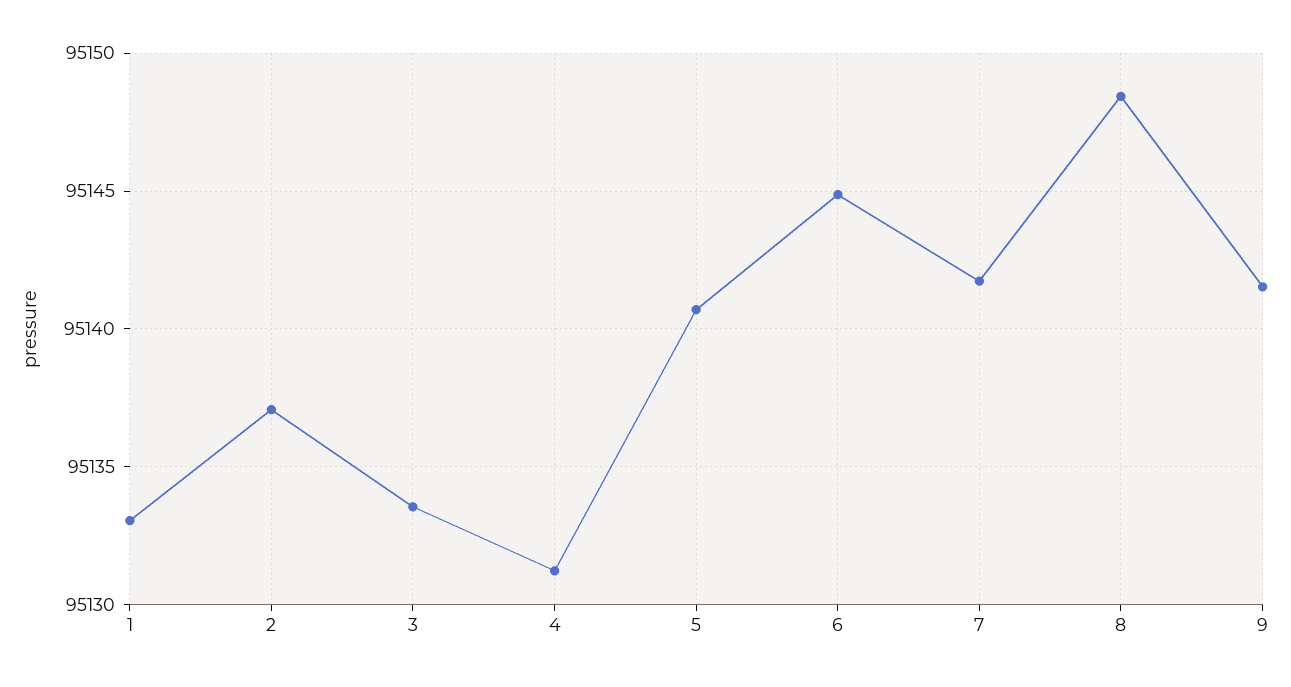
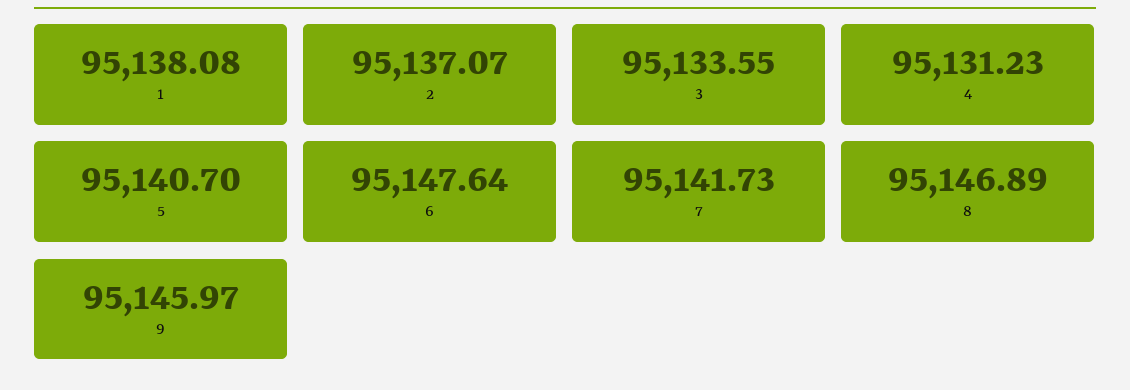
1: 95133 -> 95138.08
6: 95145 -> 95147.64
8: 95148.5 -> 95146.89
9: 95141.5 -> 95145.97

